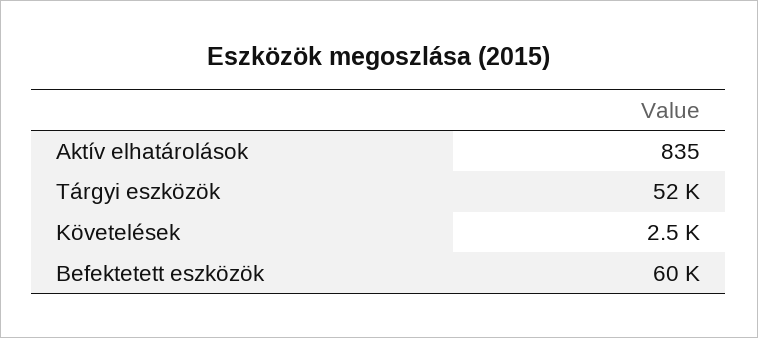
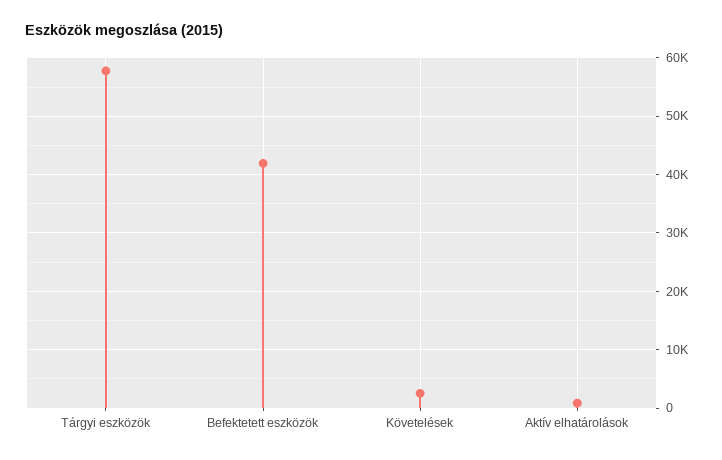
Tárgyi eszközök: 52000 -> 58000
Befektetett eszközök: 60000 -> 42000

